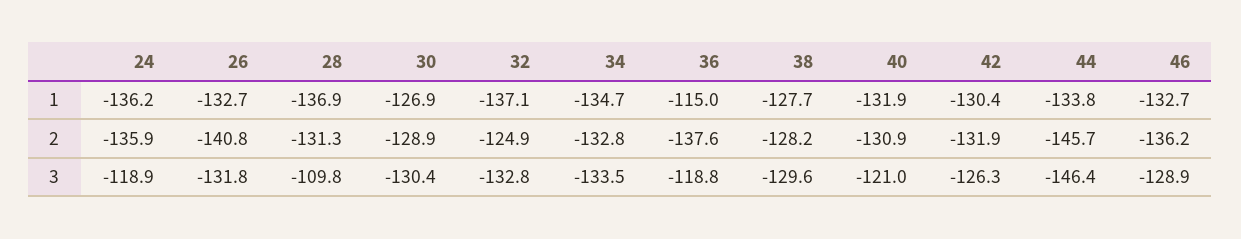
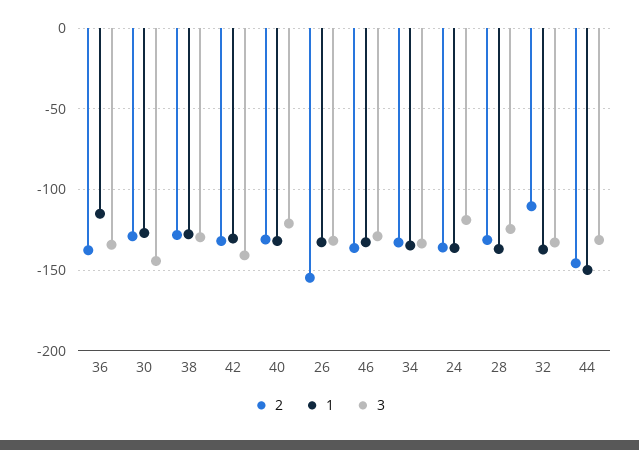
1, 44: -133.8 -> -150
2, 26: -140.8 -> -155
2, 32: -124.9 -> -110
3, 28: -109.8 -> -125
3, 30: -130.4 -> -145
3, 36: -118.8 -> -135
3, 42: -126.3 -> -140
3, 44: -146.4 -> -130

